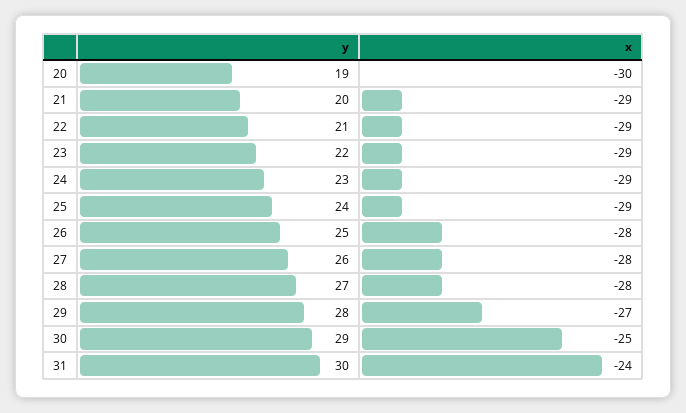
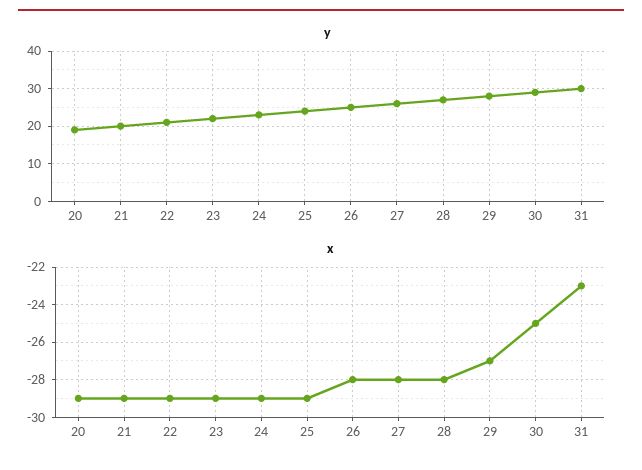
x, 20: -30 -> -29
x, 31: -24 -> -23

